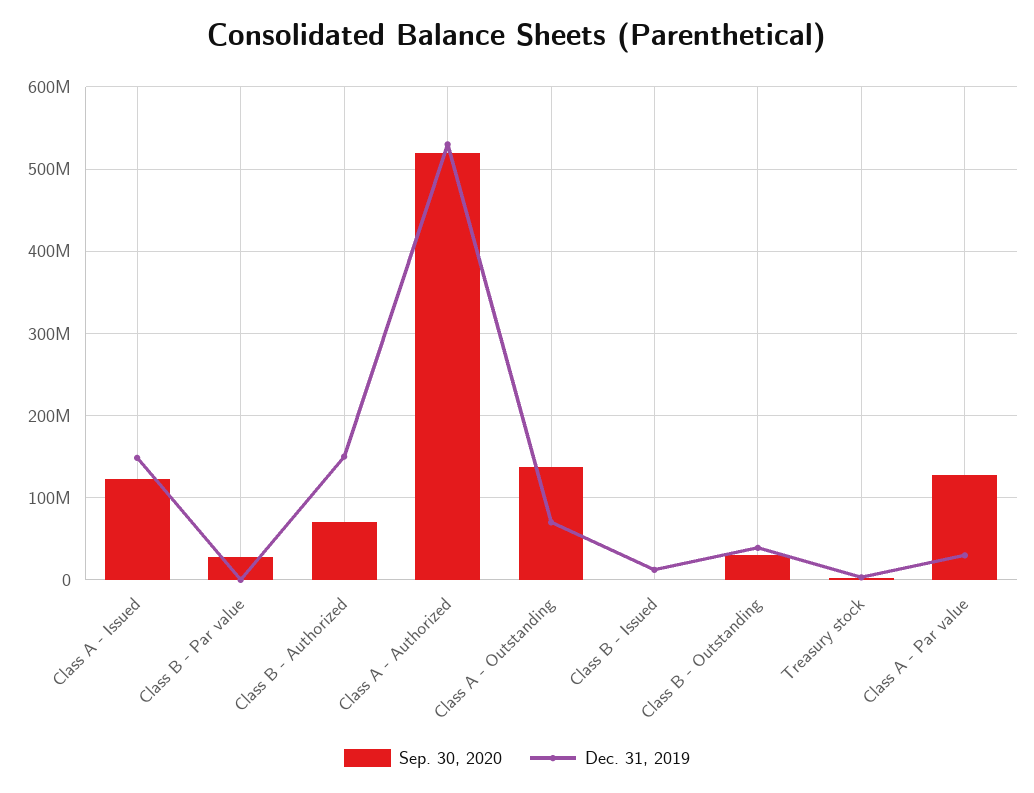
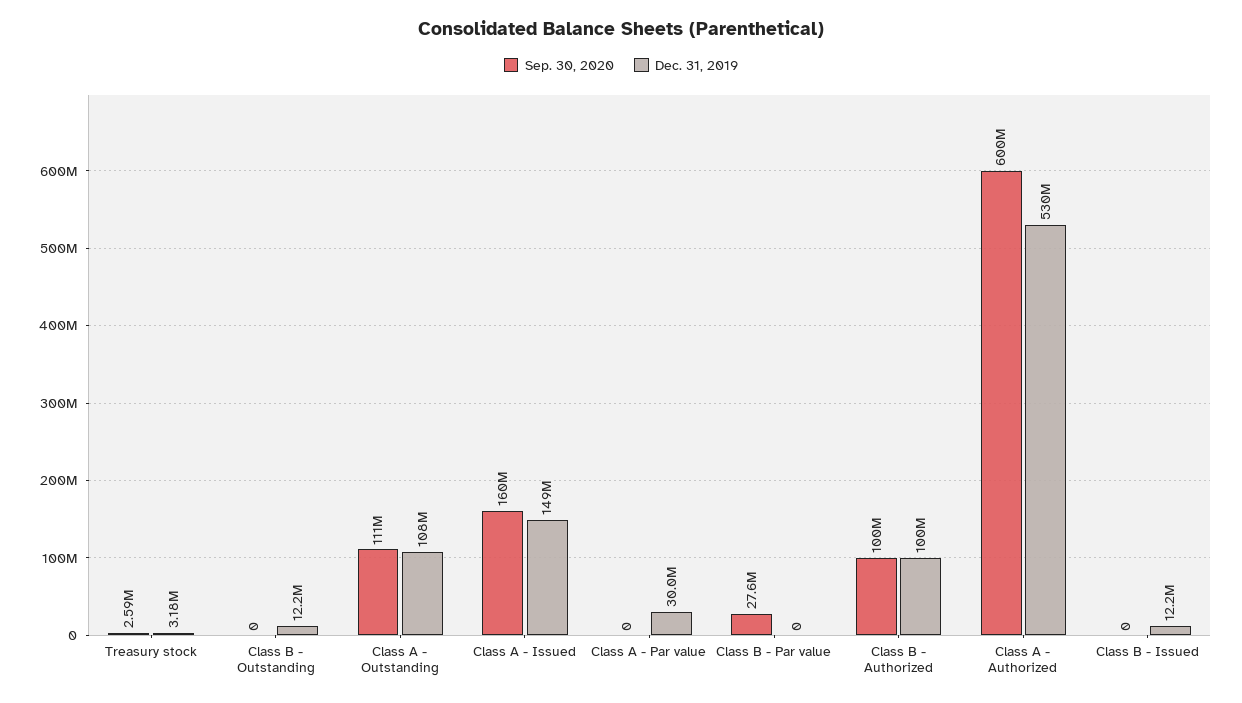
Sep. 30, 2020, Class A - Issued: 120000000 -> 160000000
Sep. 30, 2020, Class B - Authorized: 70000000 -> 100000000
Dec. 31, 2019, Class B - Authorized: 150000000 -> 100000000
Sep. 30, 2020, Class A - Authorized: 520000000 -> 600000000
Sep. 30, 2020, Class A - Outstanding: 140000000 -> 111000000
Dec. 31, 2019, Class A - Outstanding: 70000000 -> 108000000
Sep. 30, 2020, Class B - Outstanding: 30000000 -> 0
Dec. 31, 2019, Class B - Outstanding: 40000000 -> 12200000
Sep. 30, 2020, Class A - Par value: 130000000 -> 0

